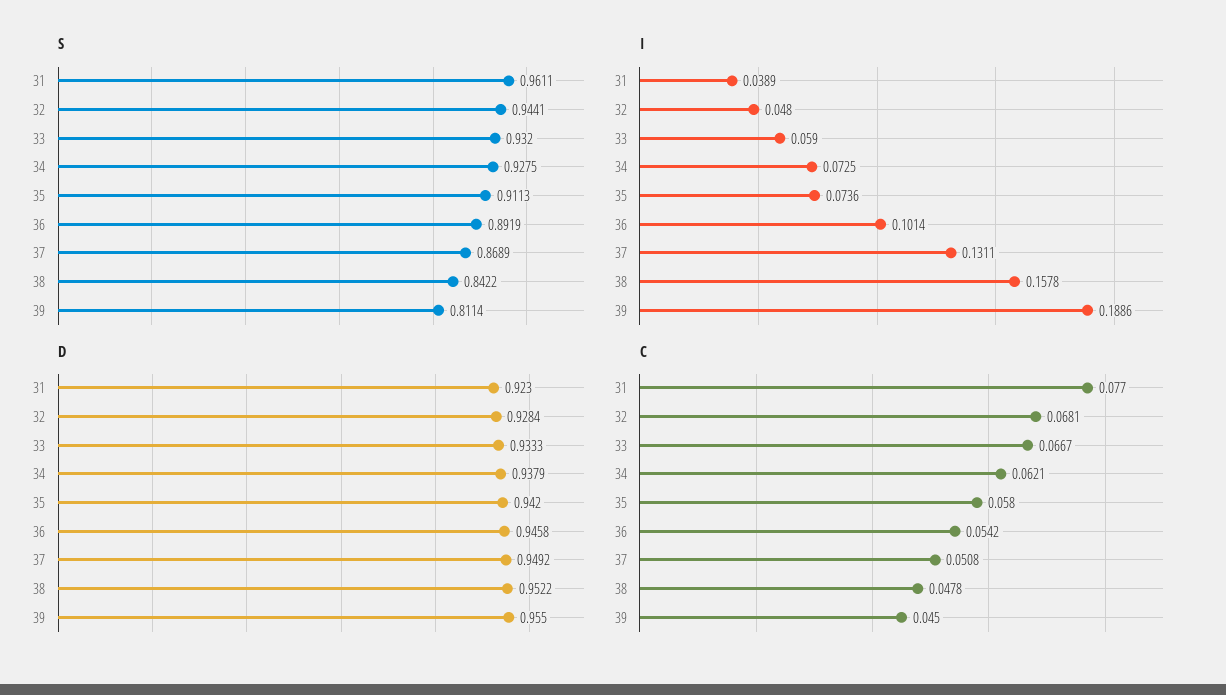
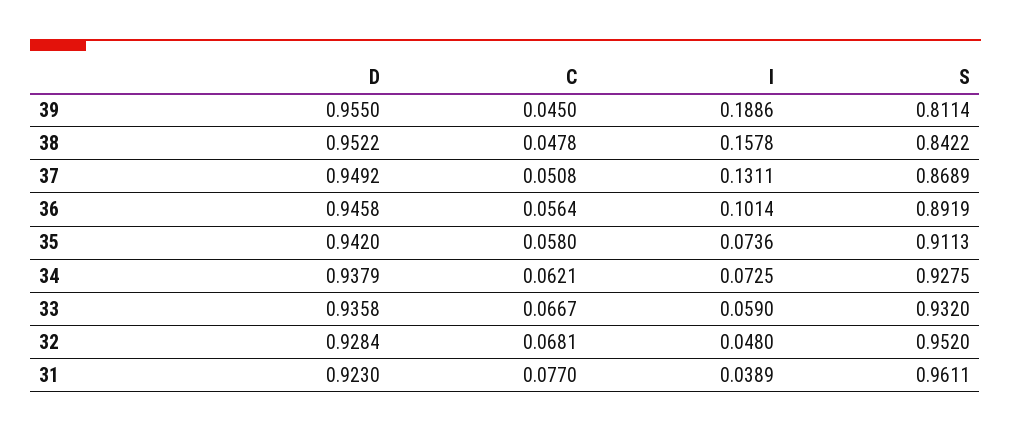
S, 32: 0.9441 -> 0.952
D, 33: 0.9333 -> 0.9358
C, 36: 0.0542 -> 0.0564

